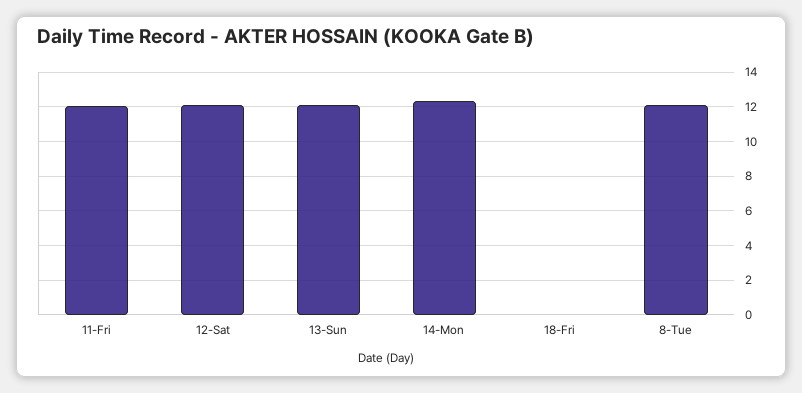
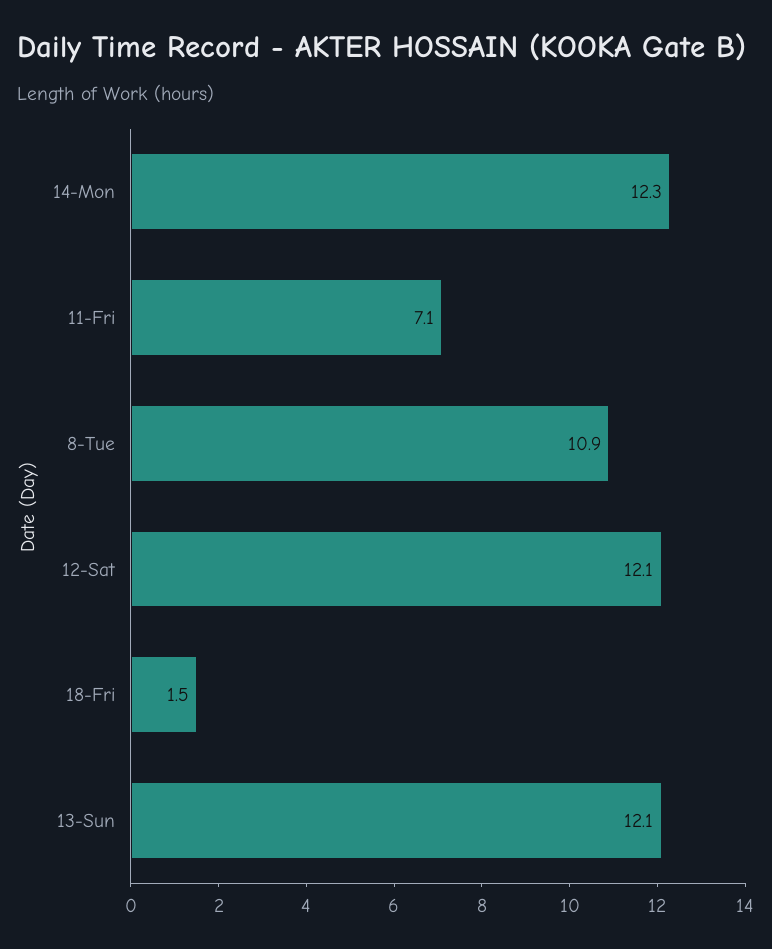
11-Fri: 12 -> 7.1
18-Fri: 0 -> 1.5
8-Tue: 12 -> 10.9

